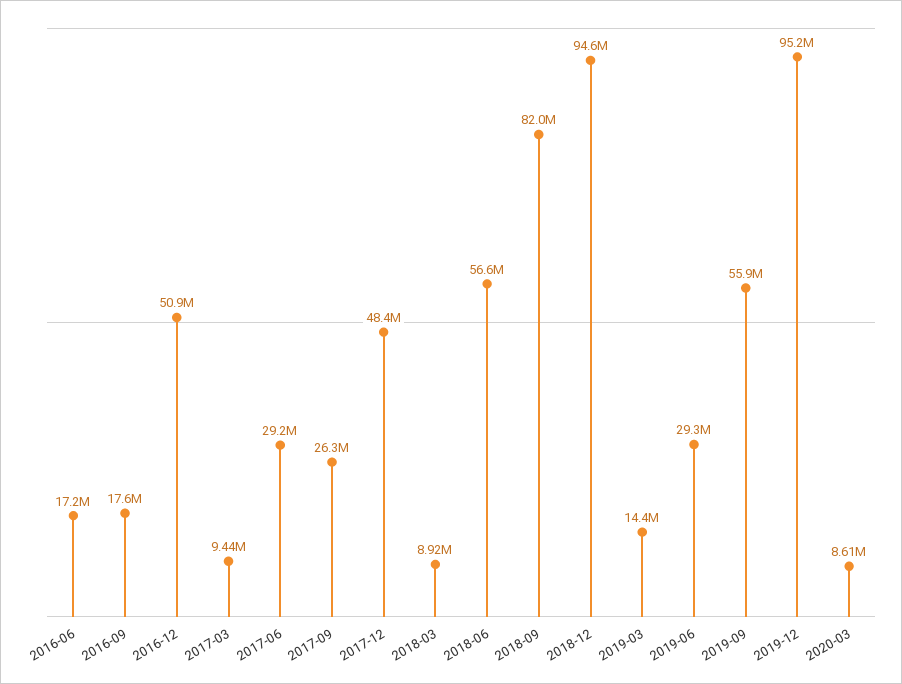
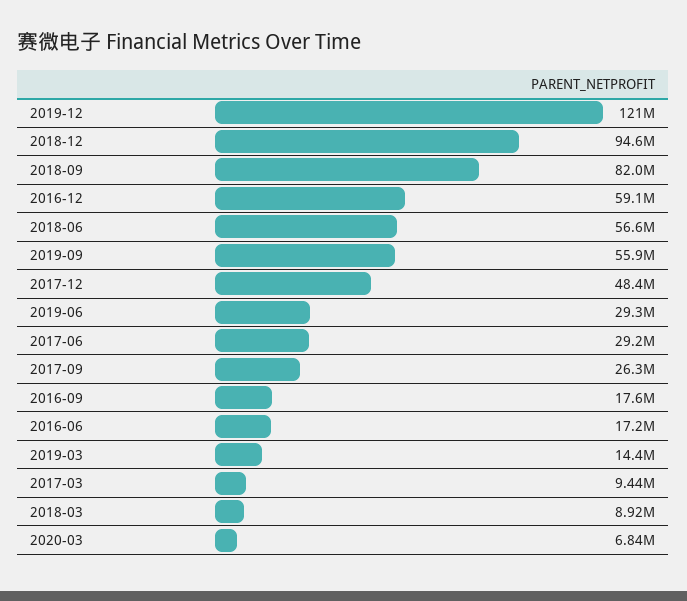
2016-12: 50900000 -> 59100000
2019-12: 95200000 -> 121000000
2020-03: 8610000 -> 6840000

